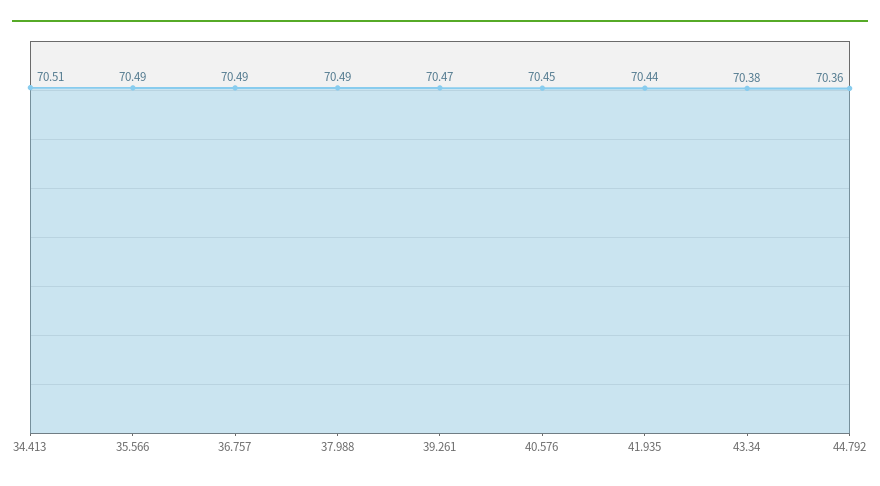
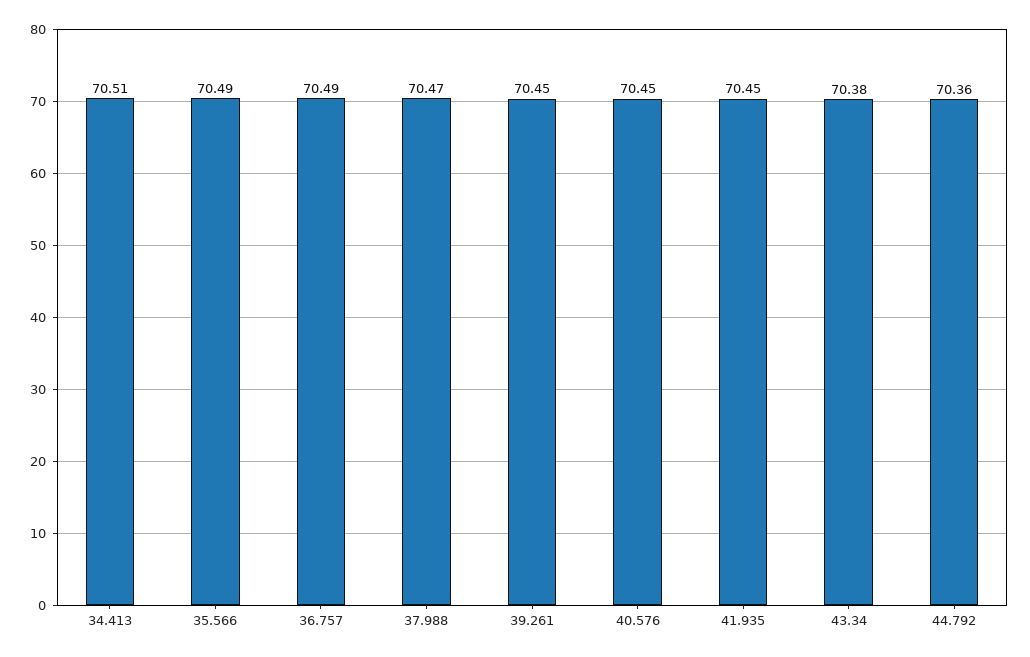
37.988: 70.49 -> 70.47
39.261: 70.47 -> 70.45
41.935: 70.44 -> 70.45

